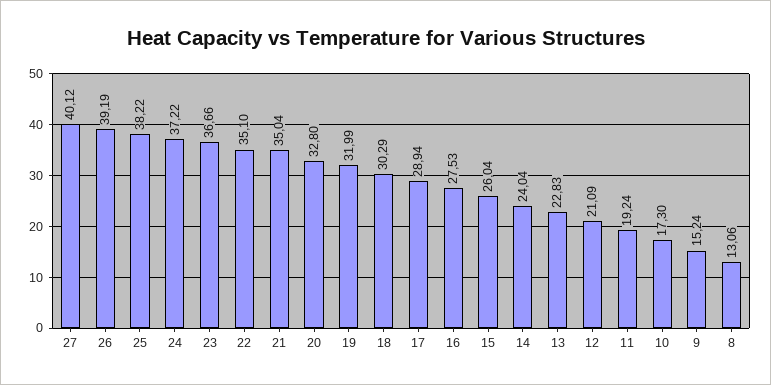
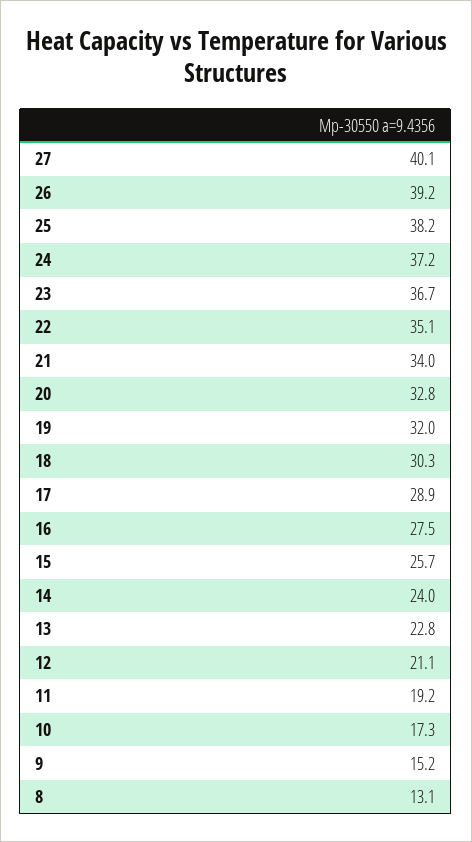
21: 35.04 -> 34
15: 26.04 -> 25.7

